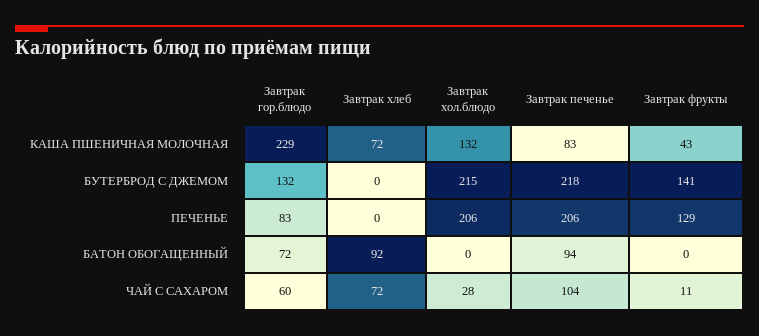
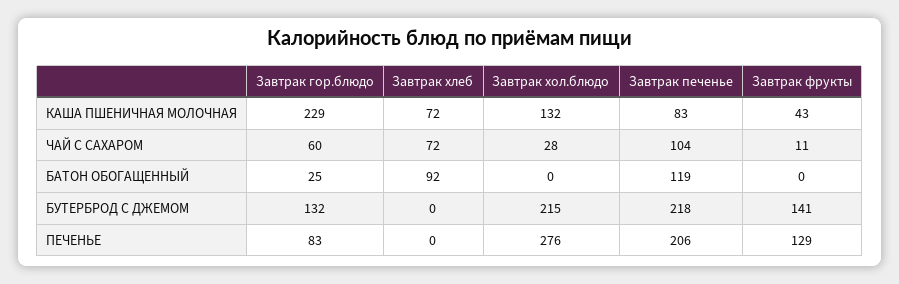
Завтрак хол.блюдо, ПЕЧЕНЬЕ: 206 -> 276
Завтрак гор.блюдо, БАТОН ОБОГАЩЕННЫЙ: 72 -> 25
Завтрак печенье, БАТОН ОБОГАЩЕННЫЙ: 94 -> 119

